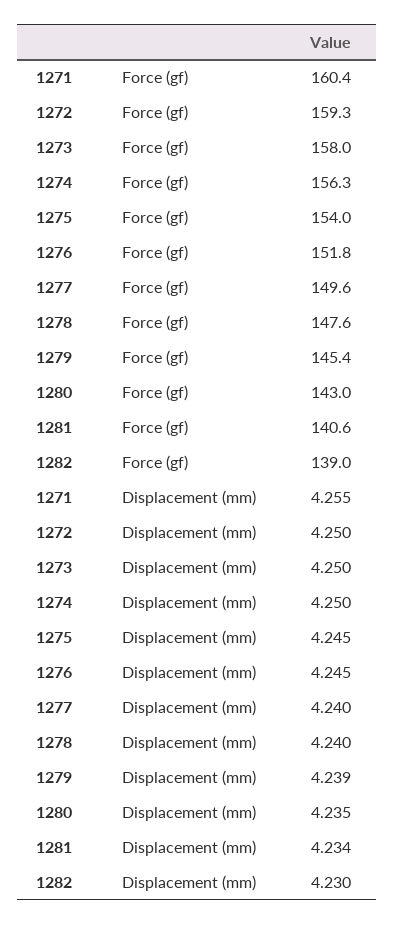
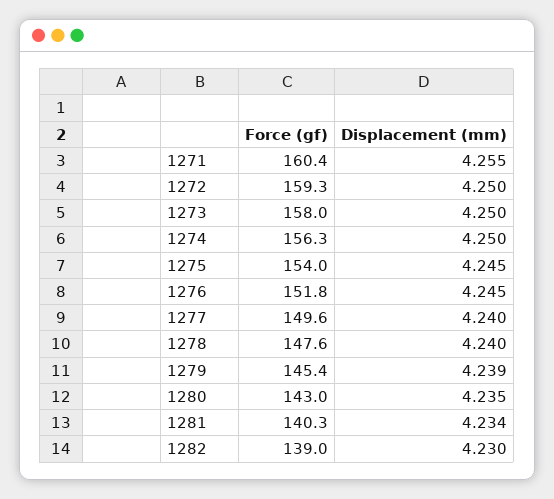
1281, Force (gf): 140.6 -> 140.3

